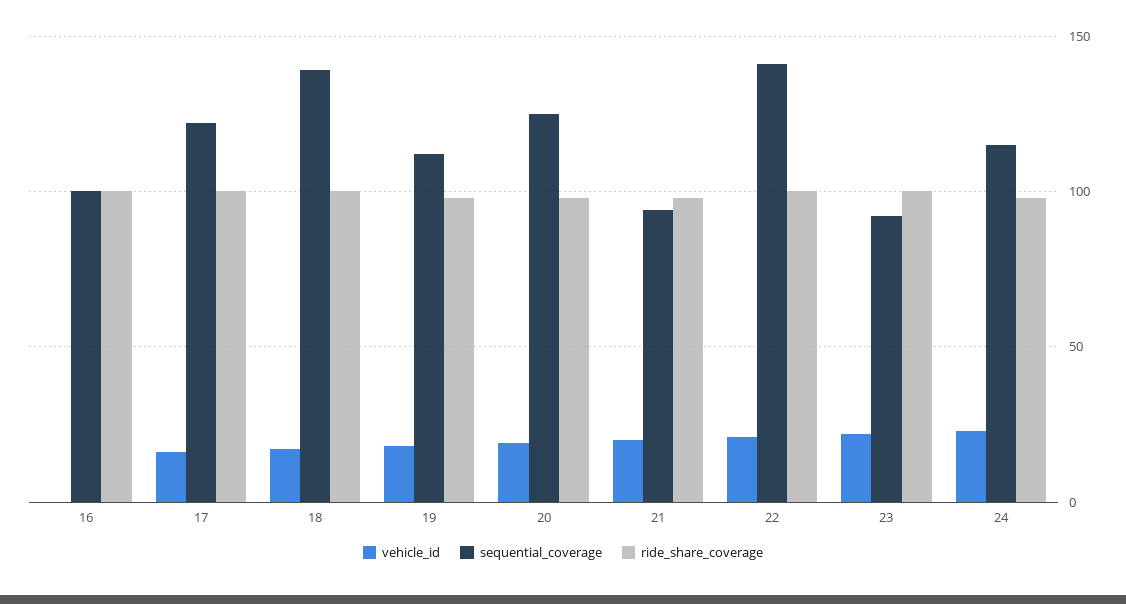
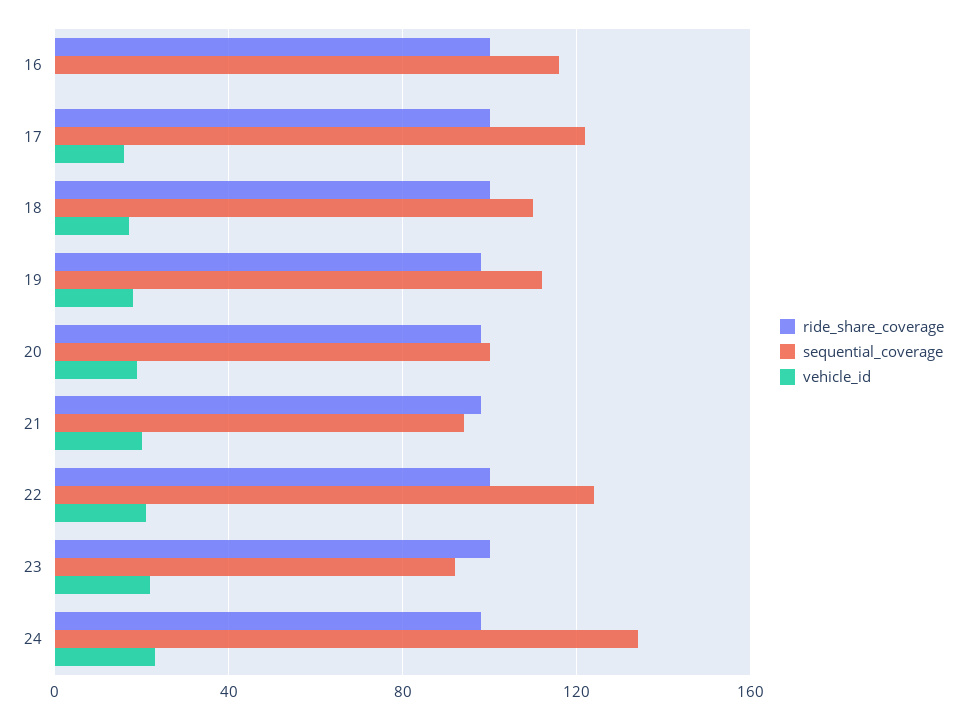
sequential_coverage, 16: 100 -> 115
sequential_coverage, 18: 140 -> 110
sequential_coverage, 20: 125 -> 100
sequential_coverage, 22: 140 -> 125
sequential_coverage, 24: 115 -> 135

